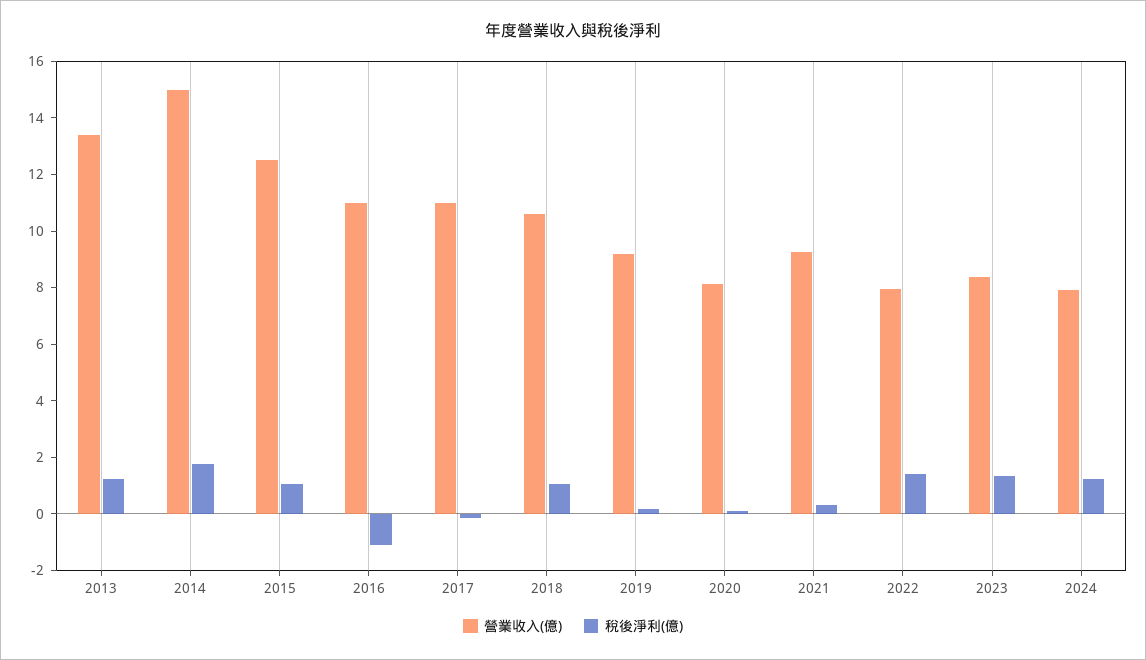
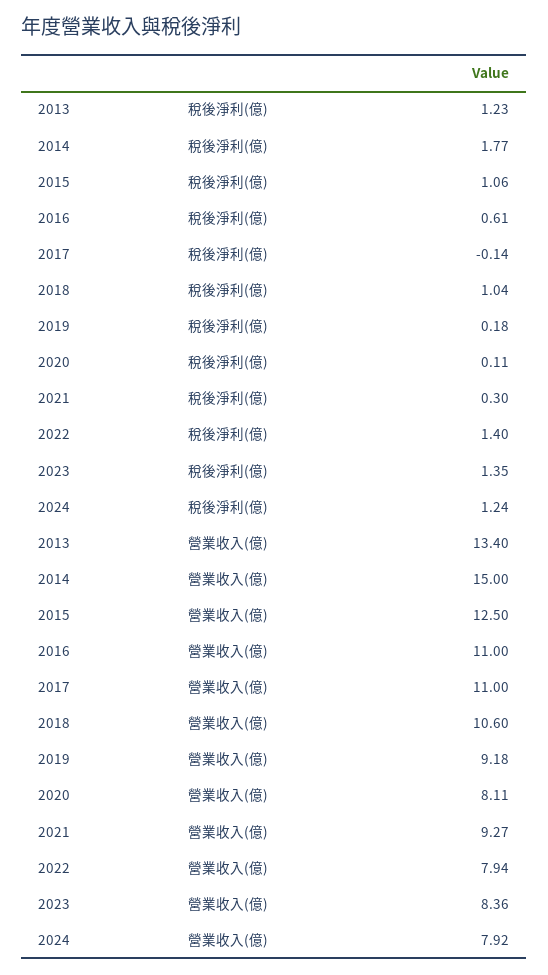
稅後淨利(億), 2016: -1 -> 0.61

